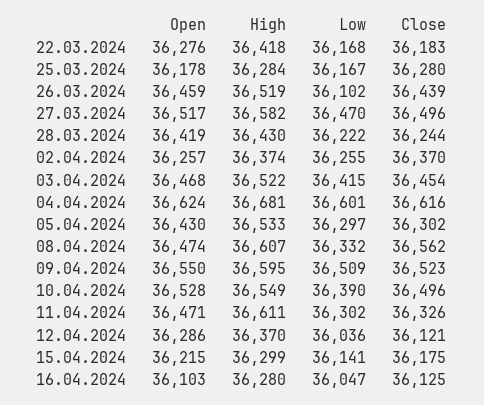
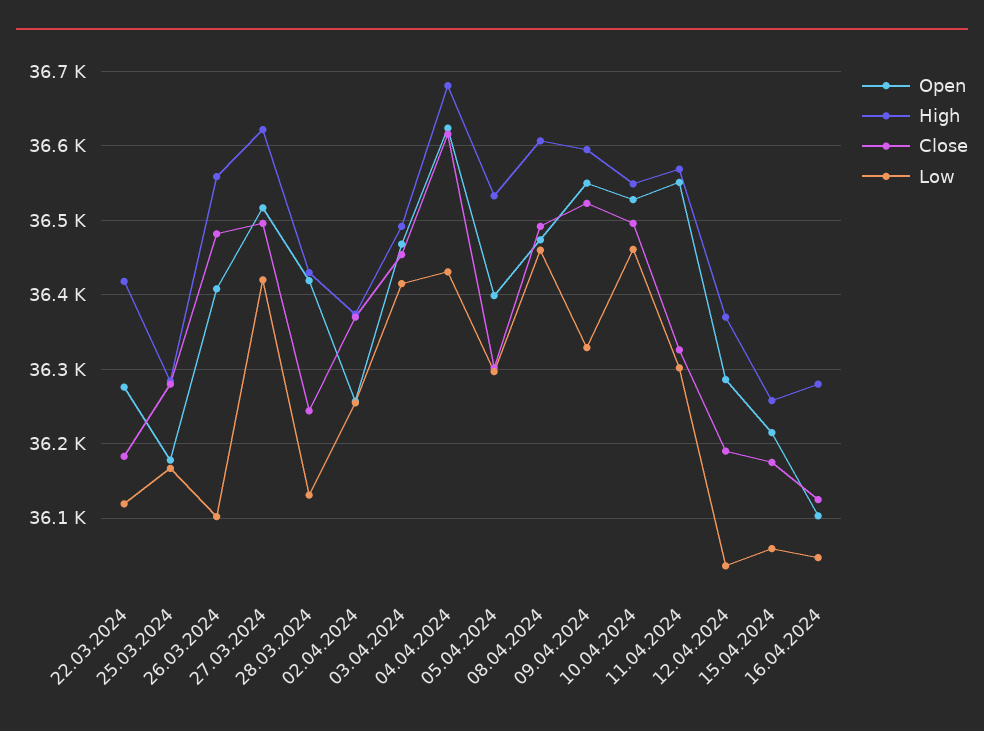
Low, 22.03.2024: 36168 -> 36120
Open, 26.03.2024: 36459 -> 36410
High, 26.03.2024: 36519 -> 36560
Close, 26.03.2024: 36439 -> 36480
High, 27.03.2024: 36582 -> 36620
Low, 27.03.2024: 36470 -> 36420
Low, 28.03.2024: 36222 -> 36130
High, 03.04.2024: 36522 -> 36490
Low, 04.04.2024: 36601 -> 36430
Open, 05.04.2024: 36430 -> 36400
Low, 08.04.2024: 36332 -> 36460
Close, 08.04.2024: 36562 -> 36490
Low, 09.04.2024: 36509 -> 36330
Low, 10.04.2024: 36390 -> 36460
Open, 11.04.2024: 36471 -> 36550
High, 11.04.2024: 36611 -> 36570
Close, 12.04.2024: 36121 -> 36190
High, 15.04.2024: 36299 -> 36260
Low, 15.04.2024: 36141 -> 36060

